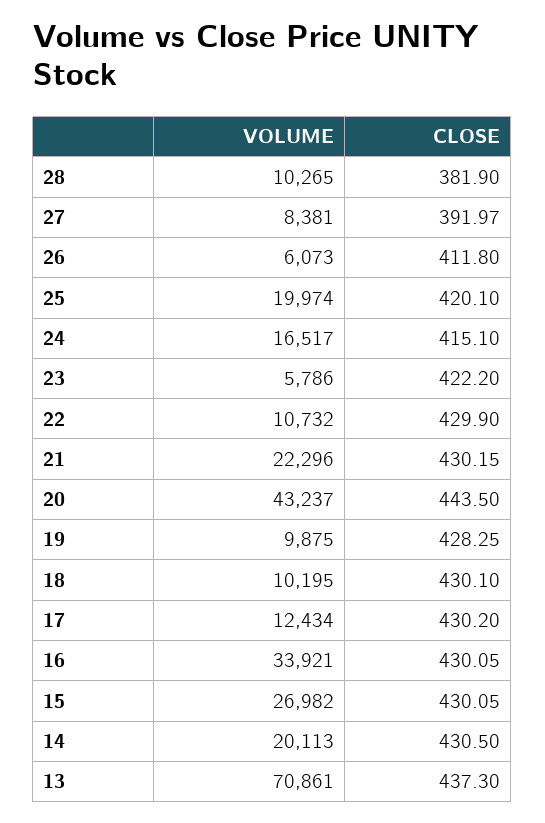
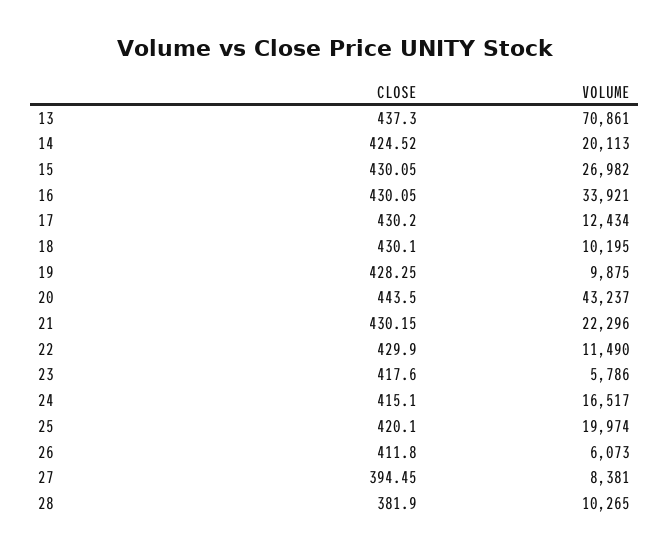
CLOSE, 27: 391.97 -> 394.45
CLOSE, 23: 422.2 -> 417.6
VOLUME, 22: 10732 -> 11490
CLOSE, 14: 430.5 -> 424.52

